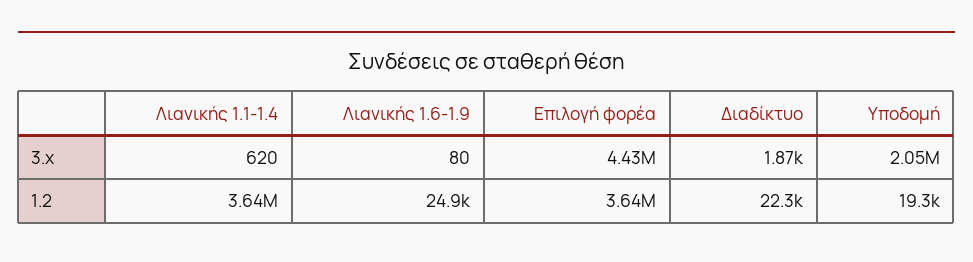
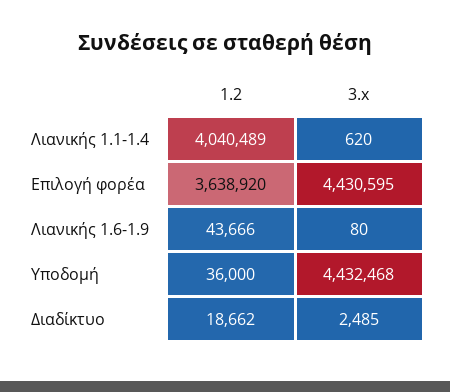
Διαδίκτυο, 3.x: 1870 -> 2485
Υποδομή, 3.x: 2050000 -> 4432468
Λιανικής 1.1-1.4, 1.2: 3640000 -> 4040489
Λιανικής 1.6-1.9, 1.2: 24900 -> 43666
Διαδίκτυο, 1.2: 22300 -> 18662
Υποδομή, 1.2: 19300 -> 36000

